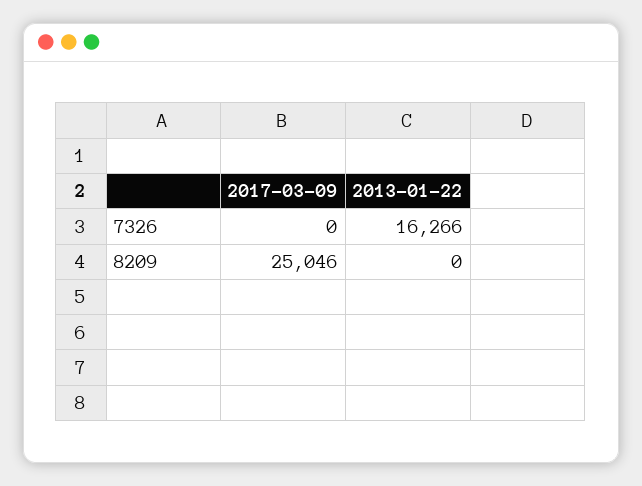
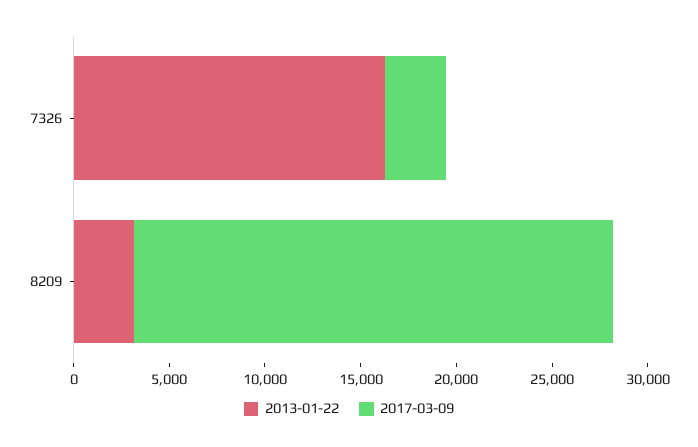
2017-03-09, 7326: 0 -> 3000
2013-01-22, 8209: 0 -> 3000

